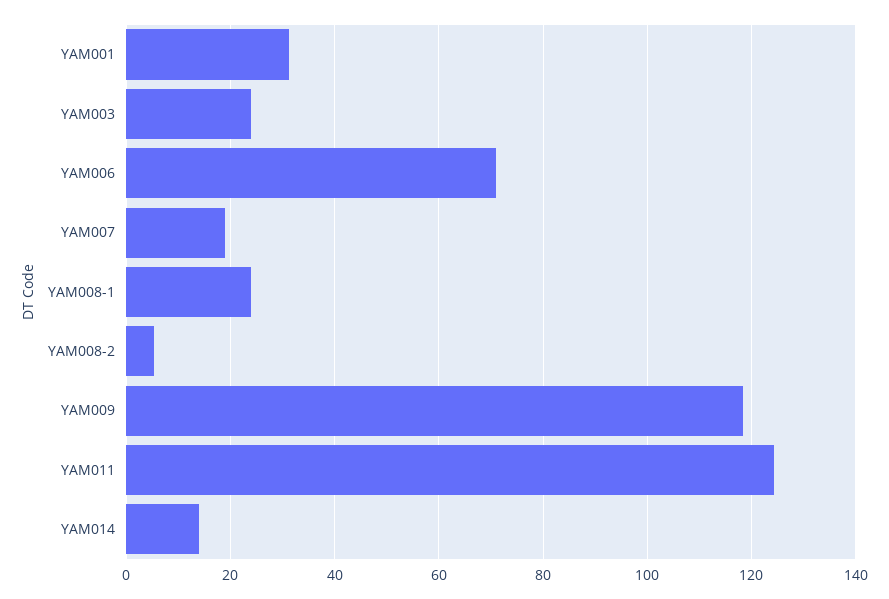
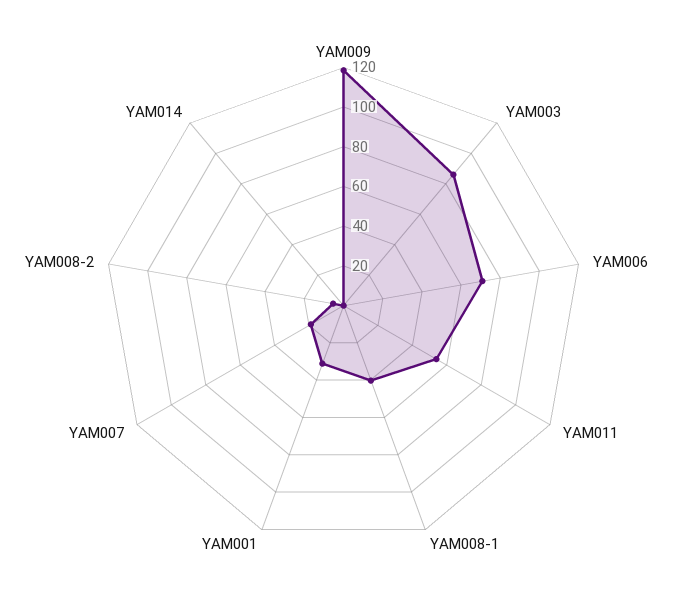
YAM003: 24 -> 85
YAM008-1: 24 -> 40
YAM011: 124 -> 55
YAM014: 14 -> 0

